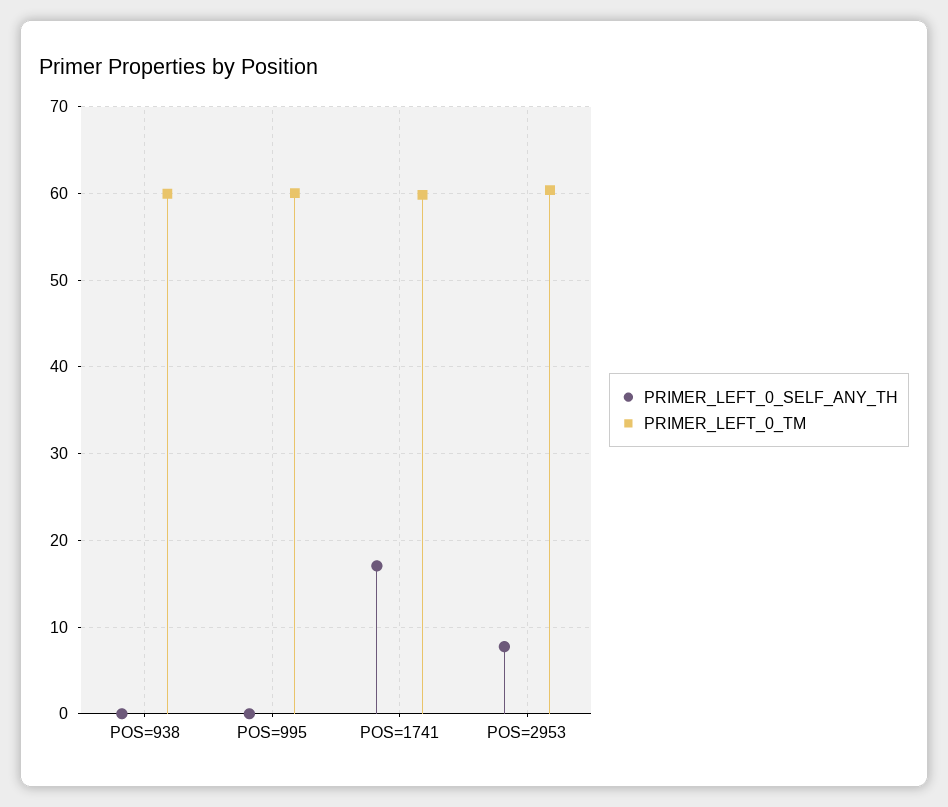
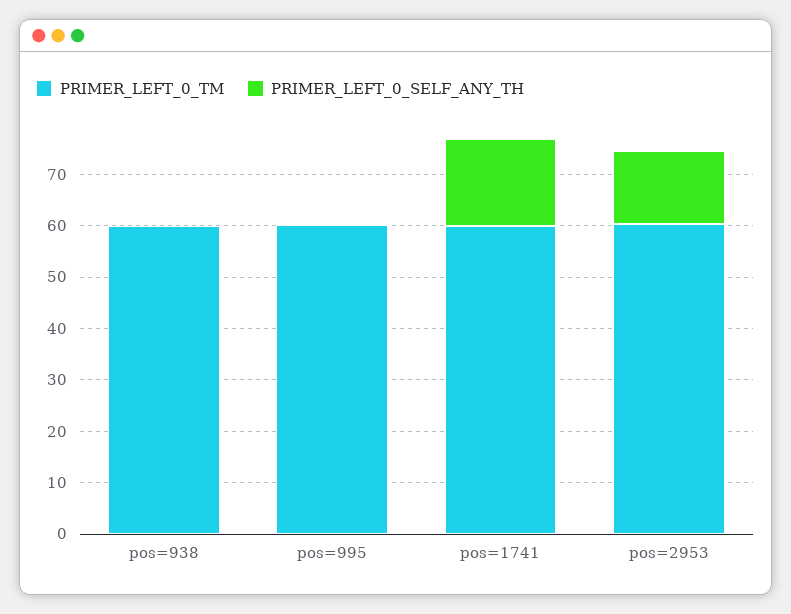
PRIMER_LEFT_0_SELF_ANY_TH, POS=2953: 8 -> 14

